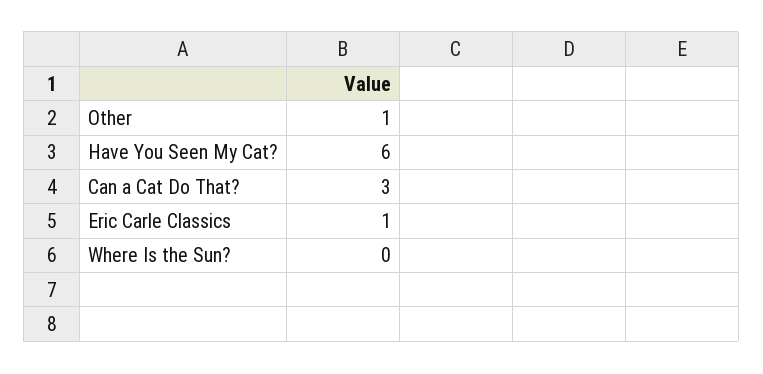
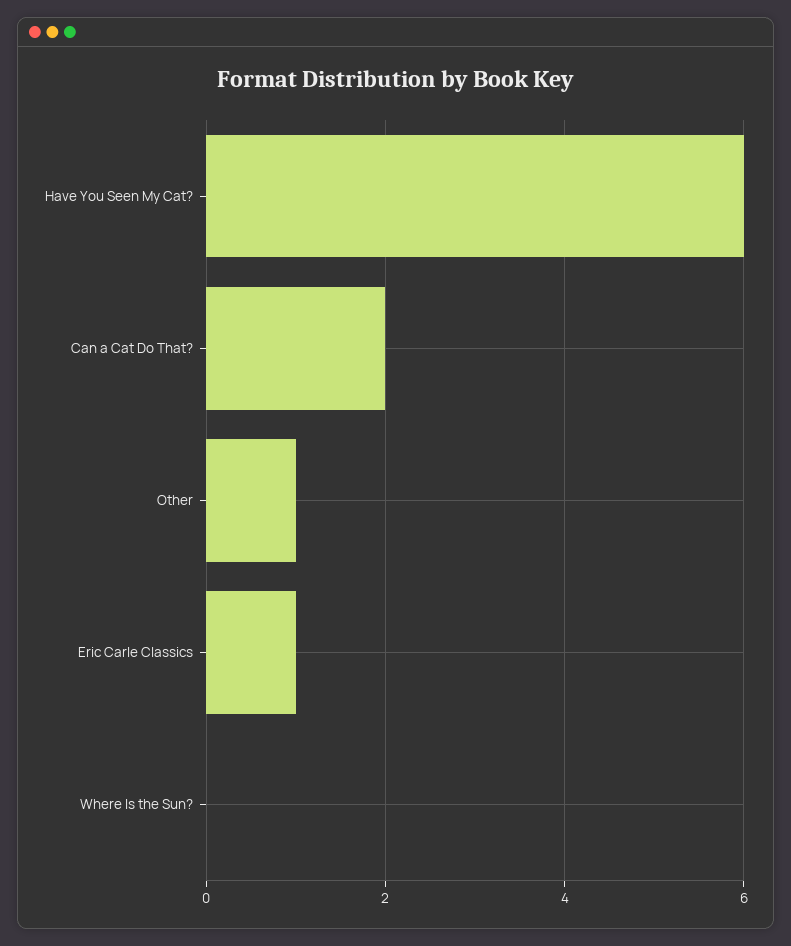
Can a Cat Do That?: 3 -> 2

